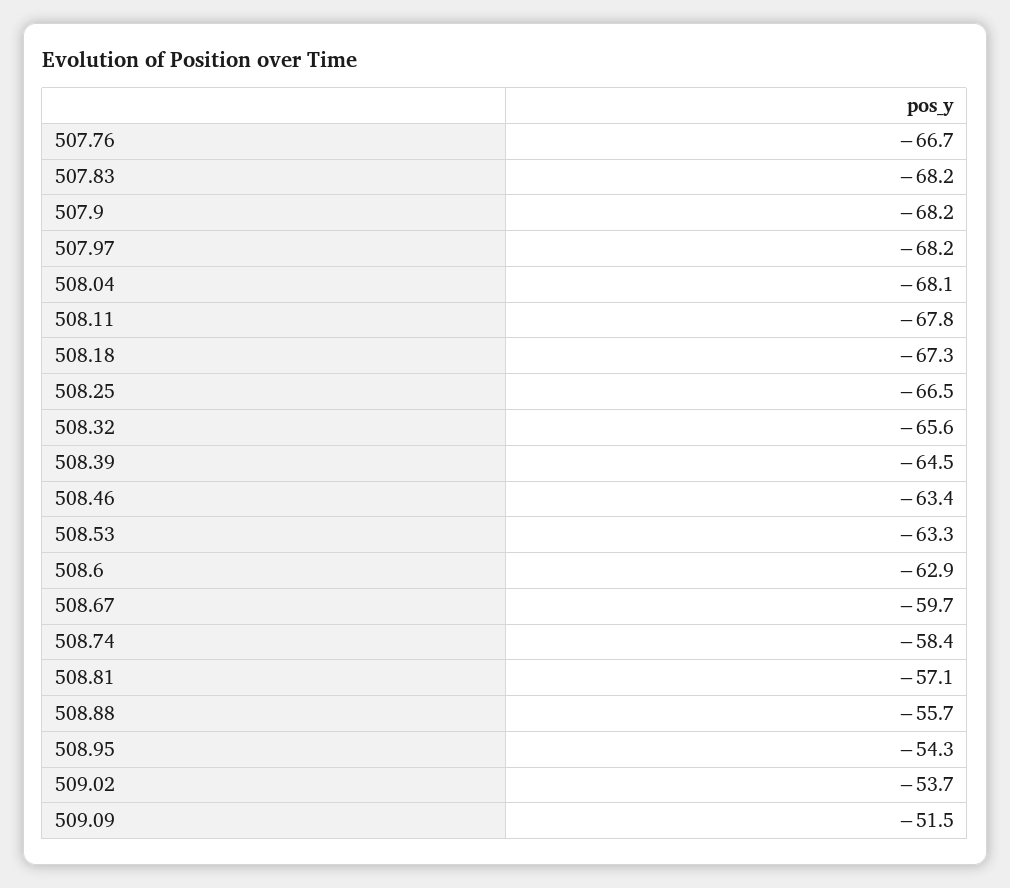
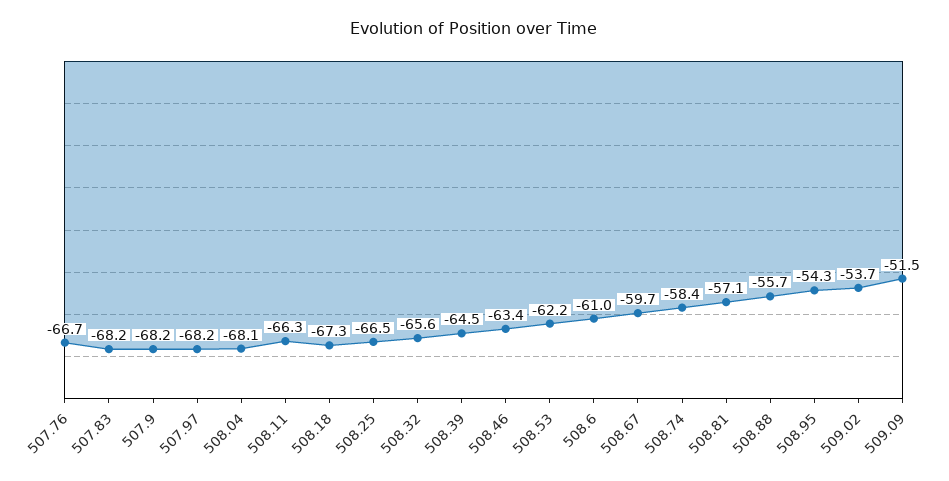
508.11: -67.8 -> -66.3
508.53: -63.3 -> -62.2
508.6: -62.9 -> -61

